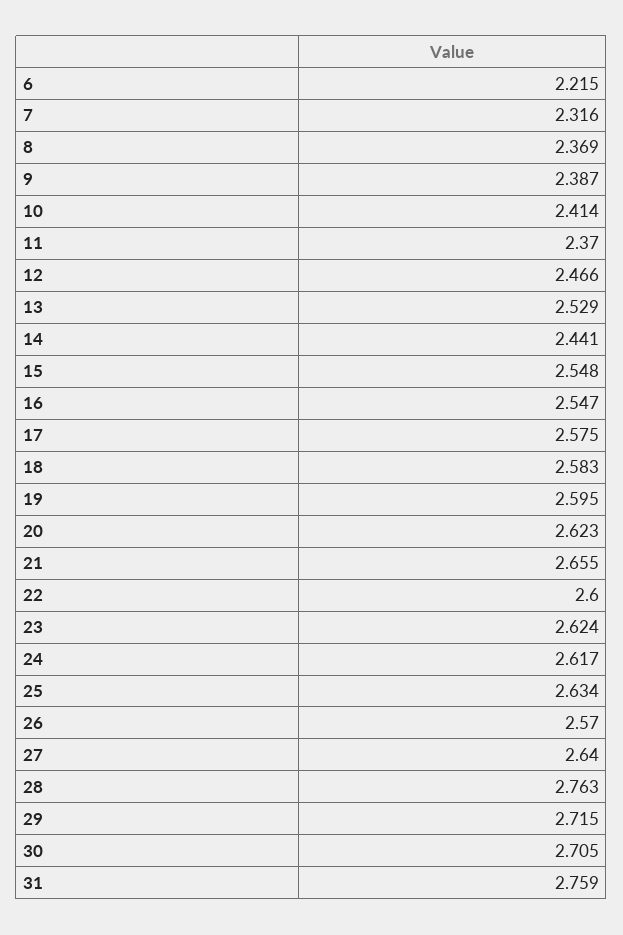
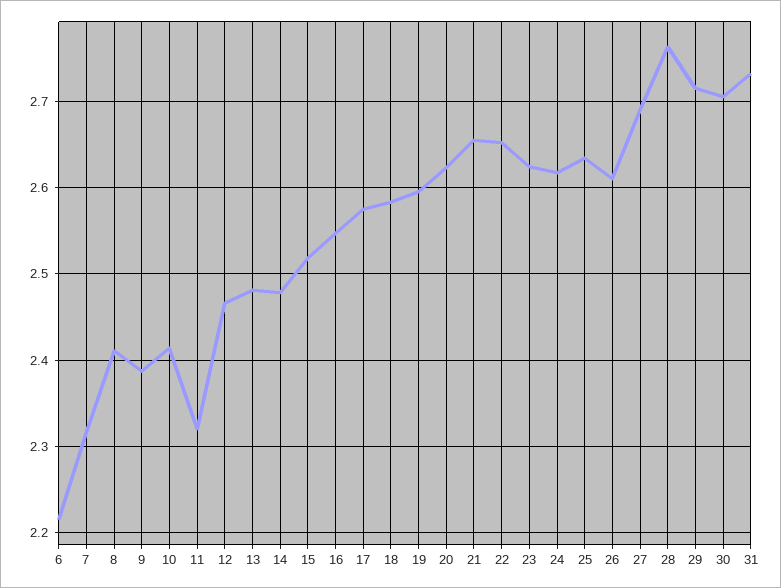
8: 2.369 -> 2.41
11: 2.37 -> 2.32
13: 2.529 -> 2.48
14: 2.441 -> 2.48
15: 2.548 -> 2.52
22: 2.6 -> 2.65
26: 2.57 -> 2.61
27: 2.64 -> 2.69
31: 2.759 -> 2.73

